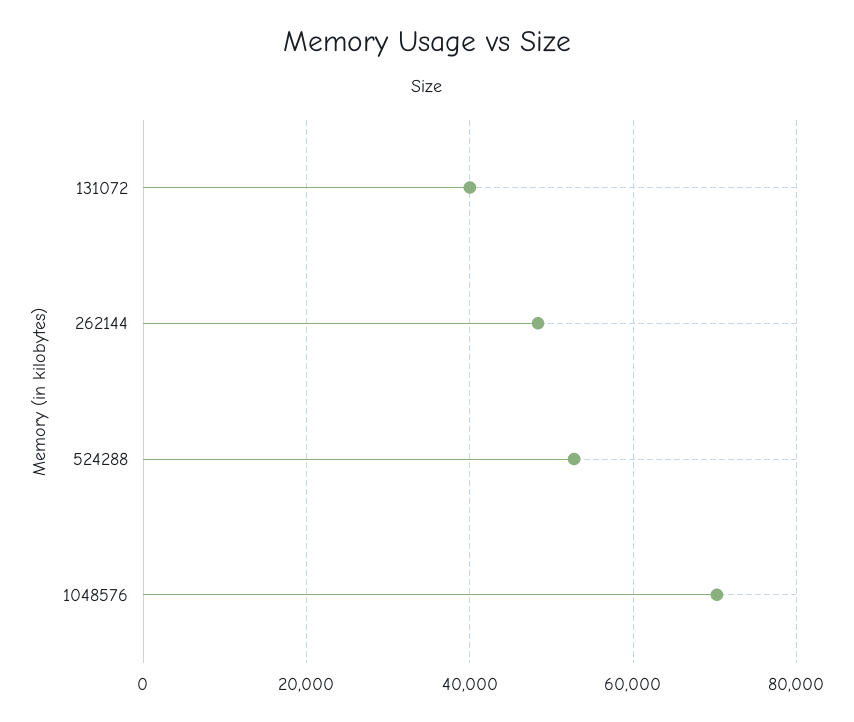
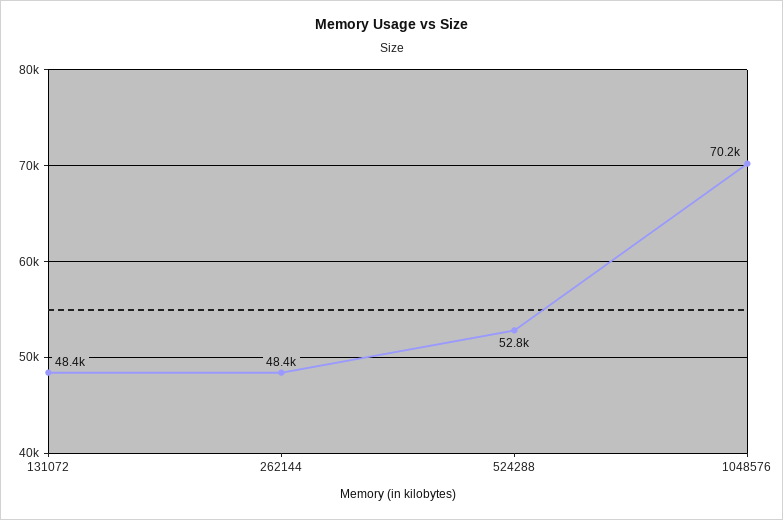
131072: 40000 -> 48400

